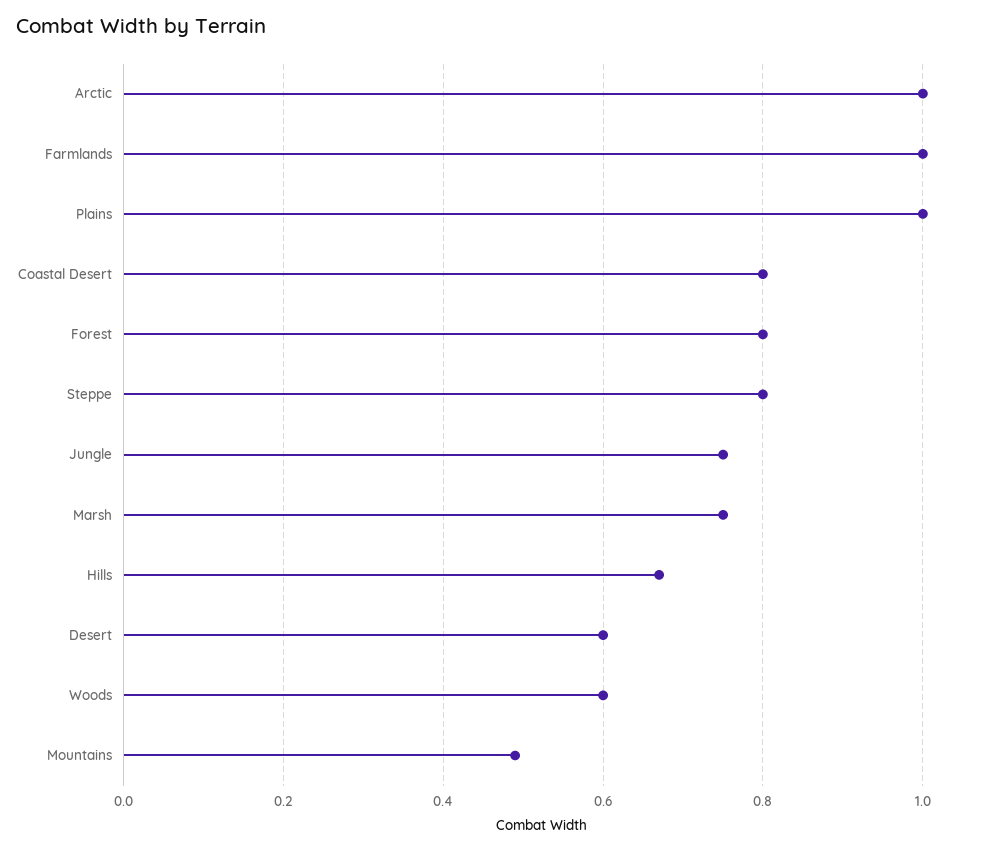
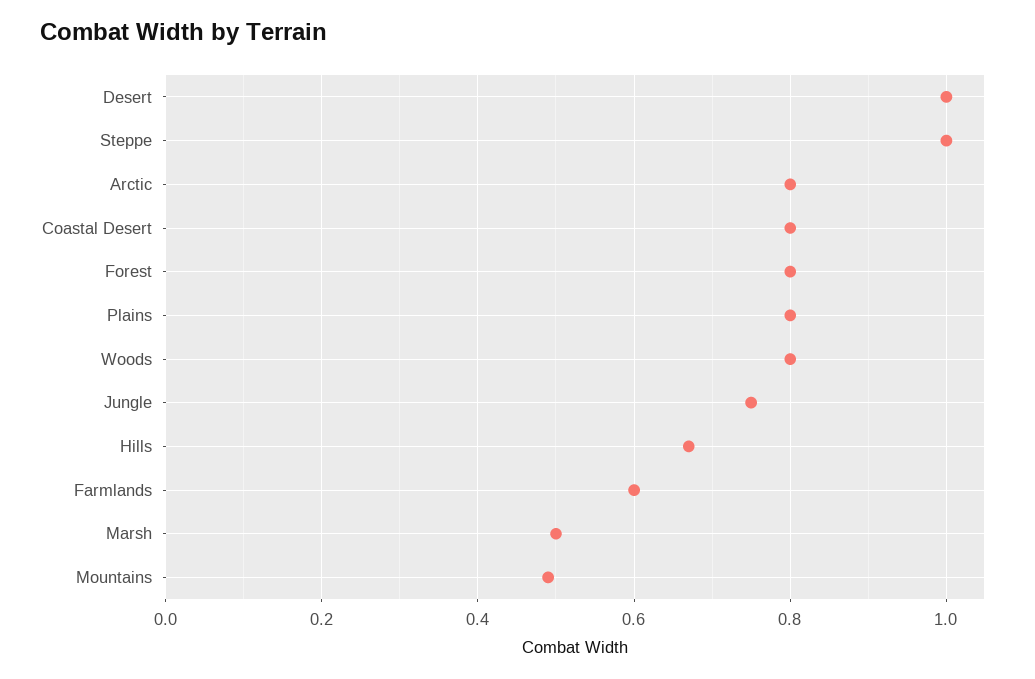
Arctic: 1 -> 0.8
Farmlands: 1 -> 0.6
Plains: 1 -> 0.8
Steppe: 0.8 -> 1
Marsh: 0.75 -> 0.5
Desert: 0.6 -> 1
Woods: 0.6 -> 0.8

